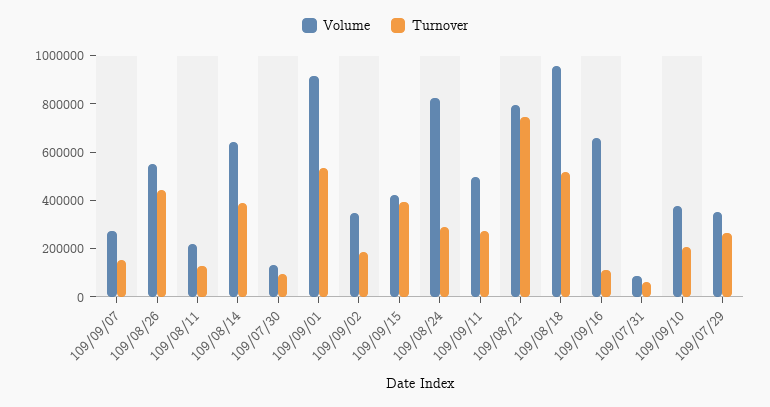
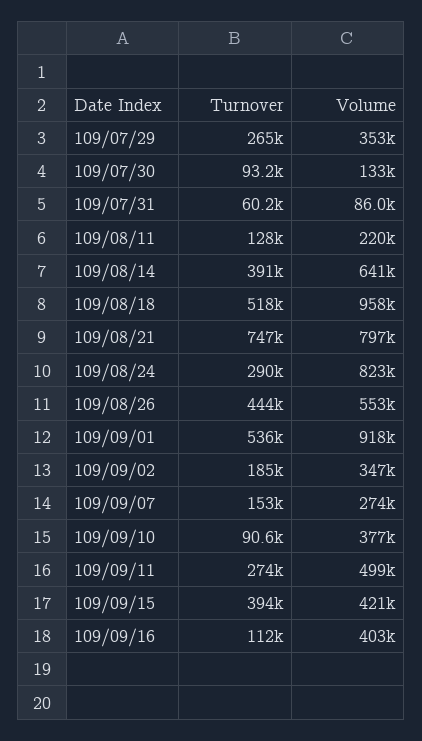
Volume, 109/09/16: 650000 -> 403000
Turnover, 109/09/10: 200000 -> 90600

